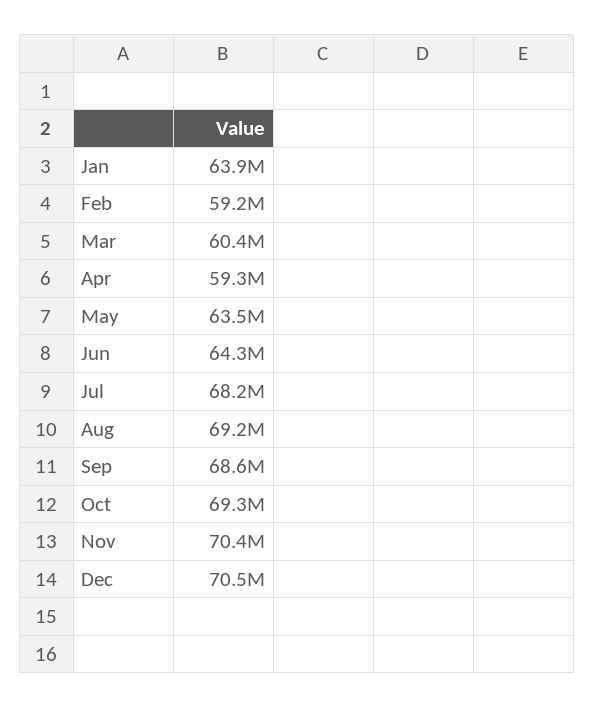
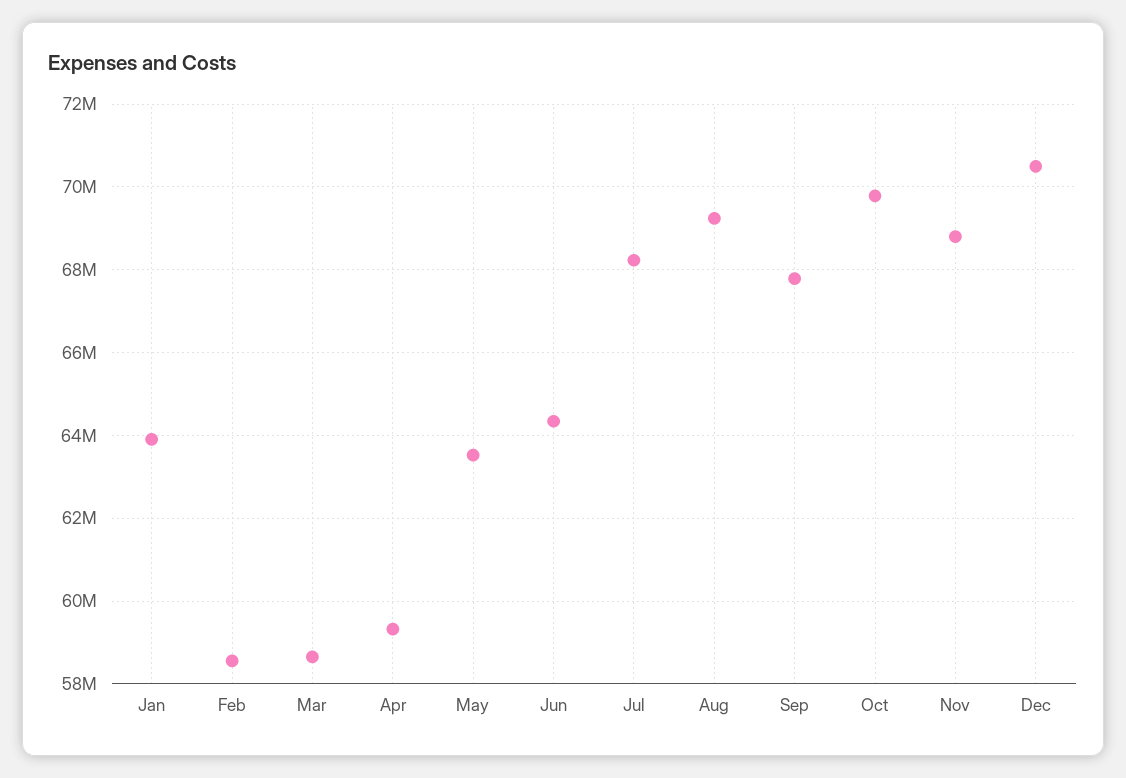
Feb: 59200000 -> 58600000
Mar: 60400000 -> 58600000
Sep: 68600000 -> 67800000
Oct: 69300000 -> 69800000
Nov: 70400000 -> 68800000

